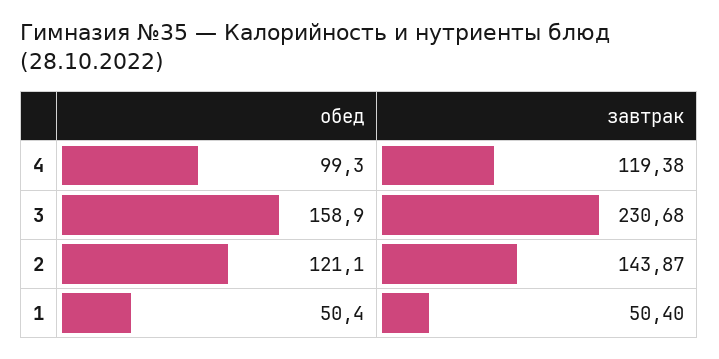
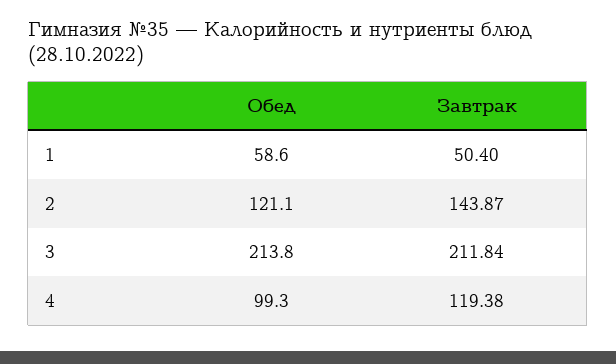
обед, 3: 158.9 -> 213.8
завтрак, 3: 230.68 -> 211.84
обед, 1: 50.4 -> 58.6

